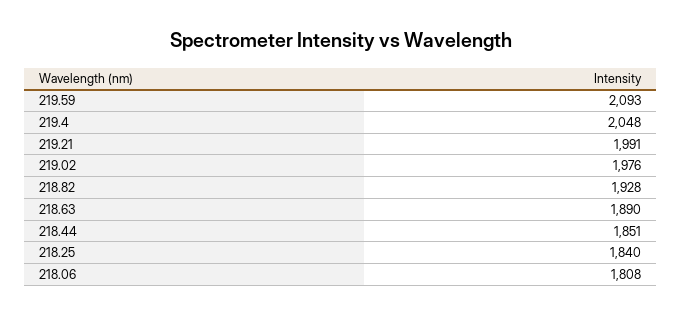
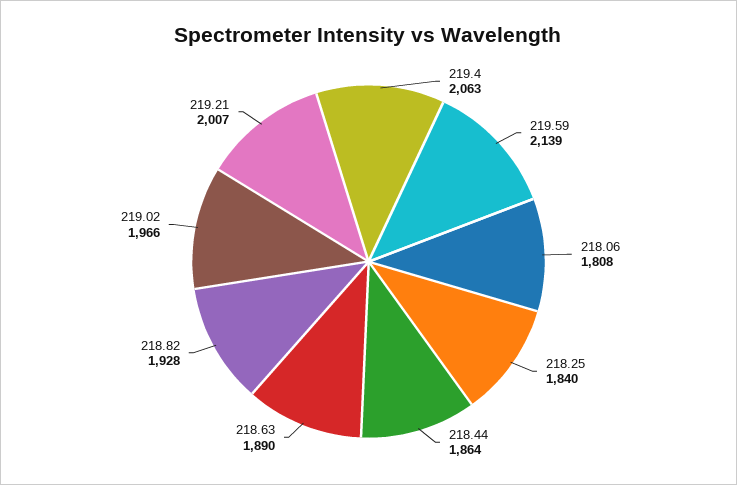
219.59: 2093 -> 2139
219.4: 2048 -> 2063
219.21: 1991 -> 2007
219.02: 1976 -> 1966
218.44: 1851 -> 1864

